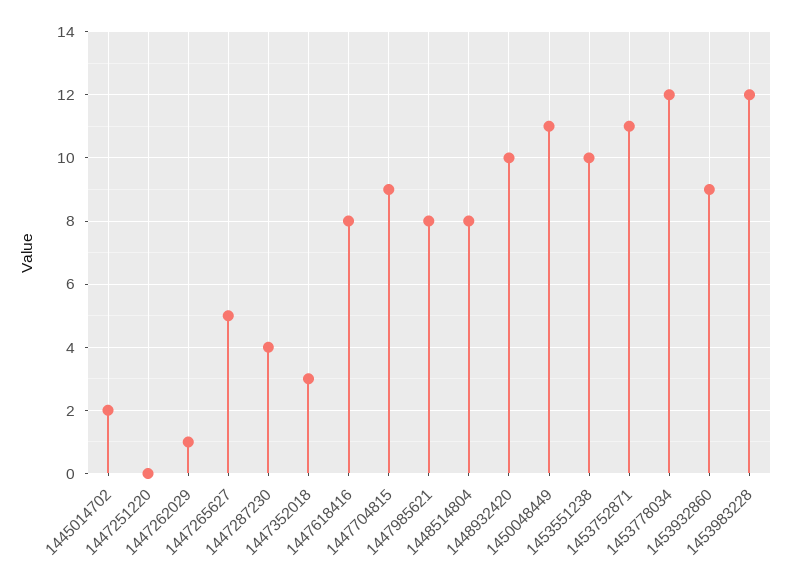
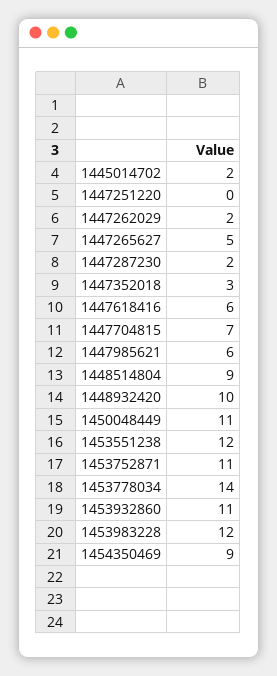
1447262029: 1 -> 2
1447287230: 4 -> 2
1447618416: 8 -> 6
1447704815: 9 -> 7
1447985621: 8 -> 6
1448514804: 8 -> 9
1453551238: 10 -> 12
1453778034: 12 -> 14
1453932860: 9 -> 11
1454350469: none -> 9

